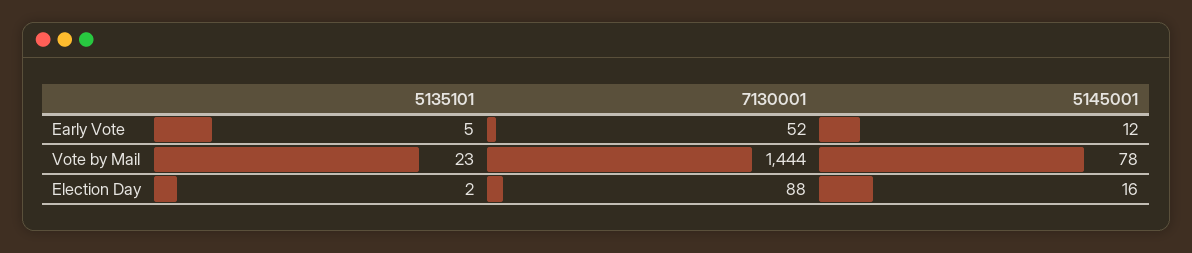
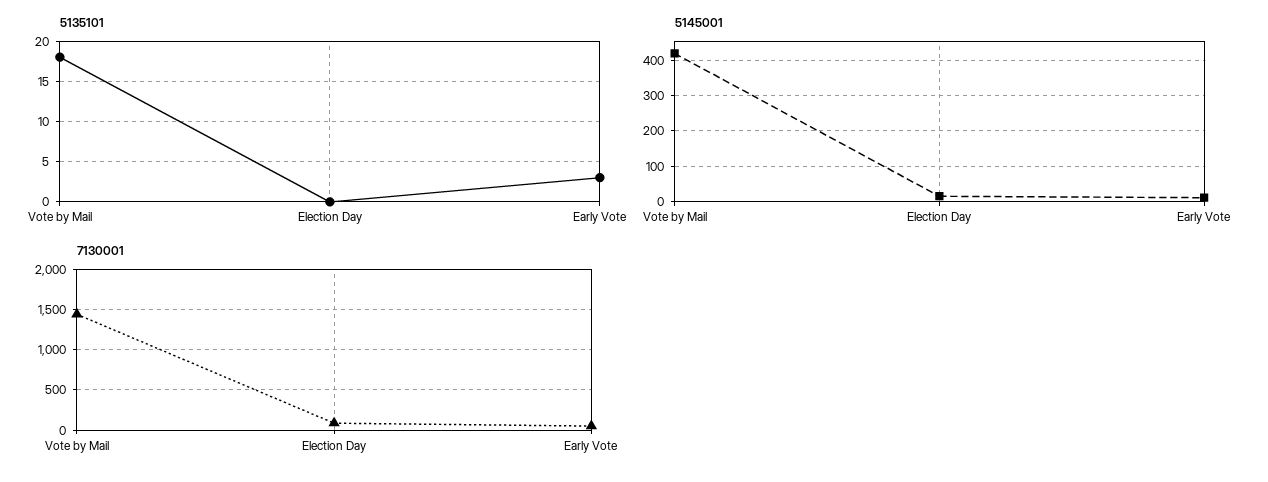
5135101, Early Vote: 5 -> 3
5135101, Vote by Mail: 23 -> 18
5145001, Vote by Mail: 78 -> 420
5135101, Election Day: 2 -> 0

